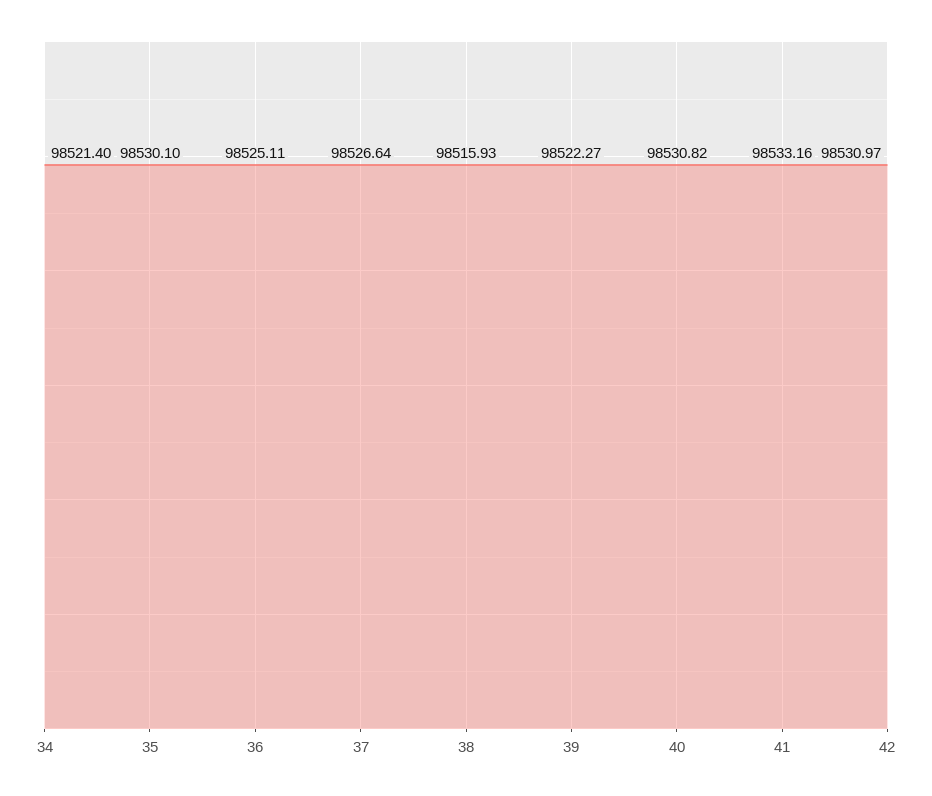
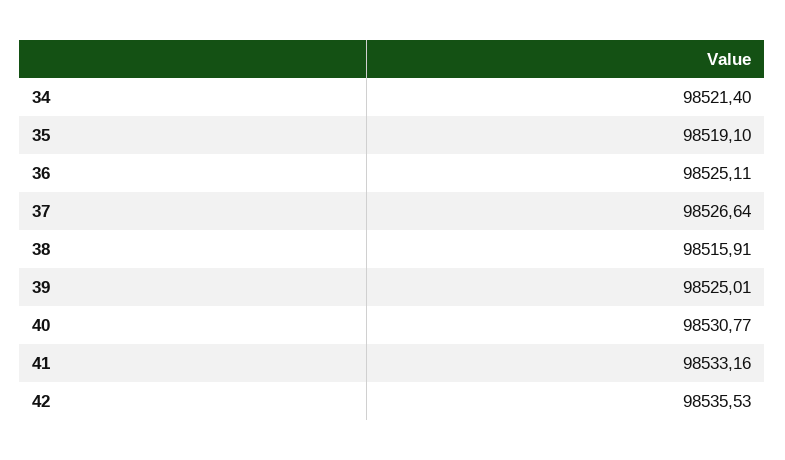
35: 98530.1 -> 98519.1
38: 98515.93 -> 98515.91
39: 98522.27 -> 98525.01
40: 98530.82 -> 98530.77
42: 98530.97 -> 98535.53

